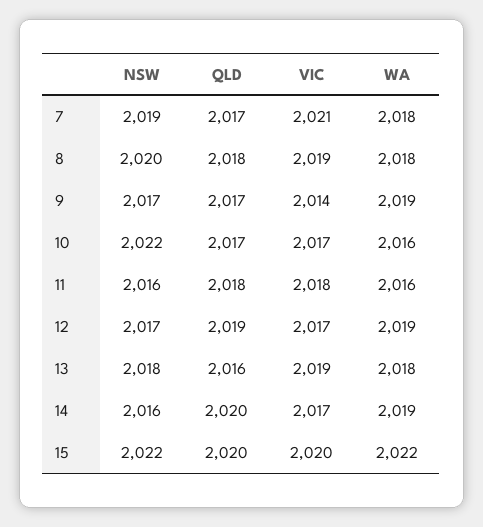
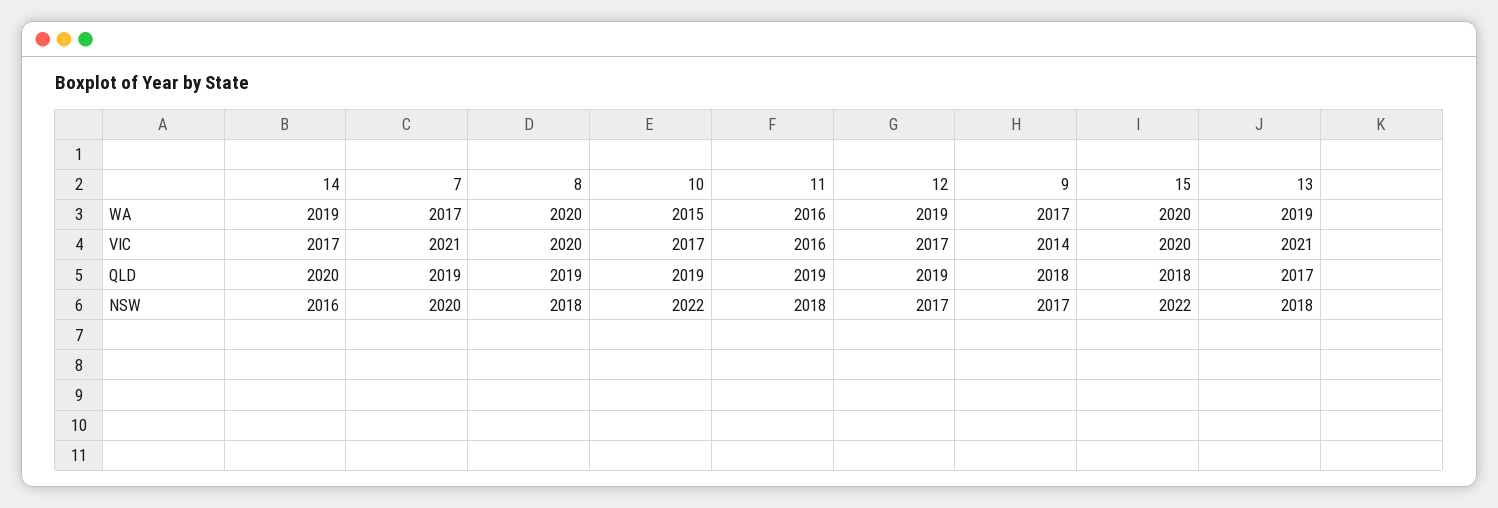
NSW, 7: 2019 -> 2020
QLD, 7: 2017 -> 2019
WA, 7: 2018 -> 2017
NSW, 8: 2020 -> 2018
QLD, 8: 2018 -> 2019
VIC, 8: 2019 -> 2020
WA, 8: 2018 -> 2020
QLD, 9: 2017 -> 2018
WA, 9: 2019 -> 2017
QLD, 10: 2017 -> 2019
WA, 10: 2016 -> 2015
NSW, 11: 2016 -> 2018
QLD, 11: 2018 -> 2019
VIC, 11: 2018 -> 2016
QLD, 13: 2016 -> 2017
VIC, 13: 2019 -> 2021
WA, 13: 2018 -> 2019
QLD, 15: 2020 -> 2018
WA, 15: 2022 -> 2020

